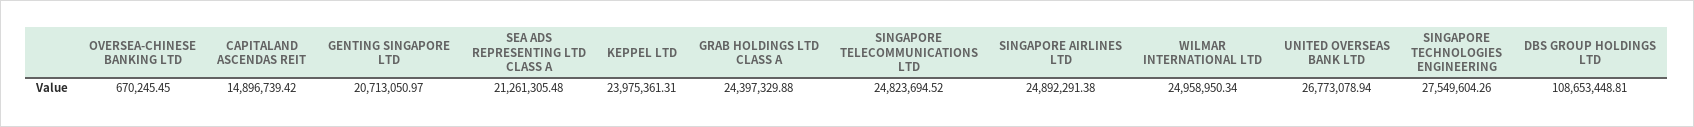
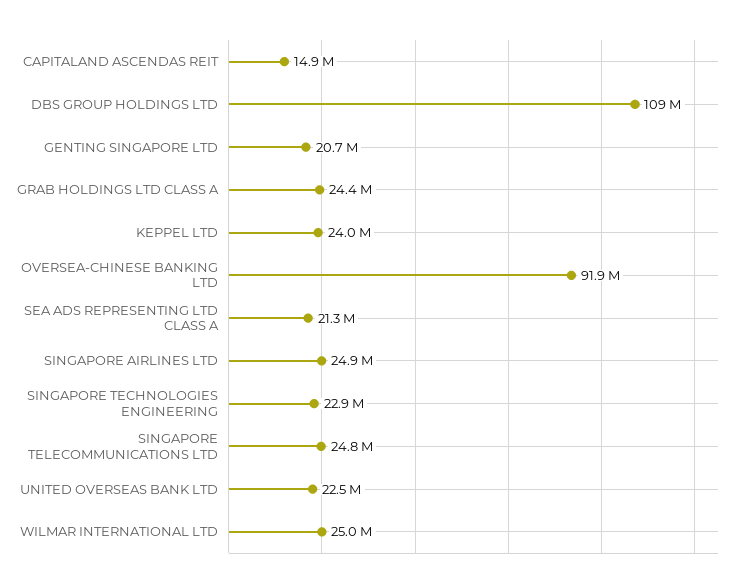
OVERSEA-CHINESE BANKING LTD: 670245.45 -> 91900000
UNITED OVERSEAS BANK LTD: 26773078.94 -> 22500000
SINGAPORE TECHNOLOGIES ENGINEERING: 27549604.26 -> 22900000

